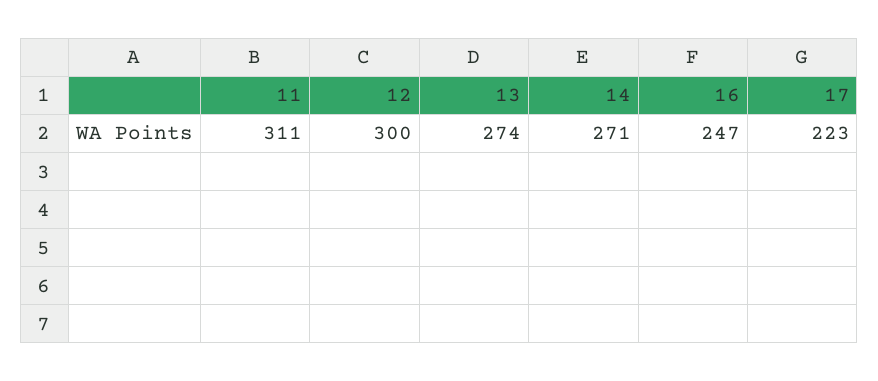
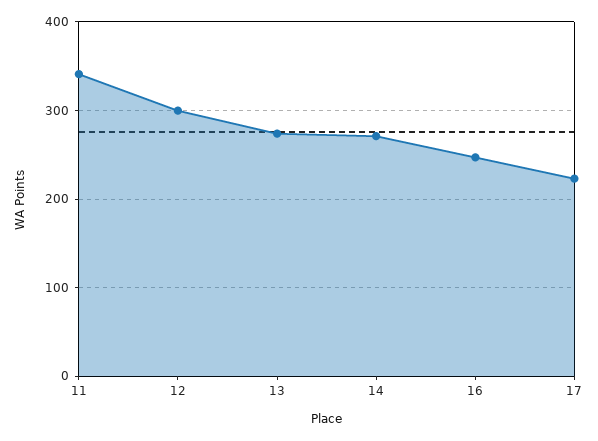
11: 311 -> 340

